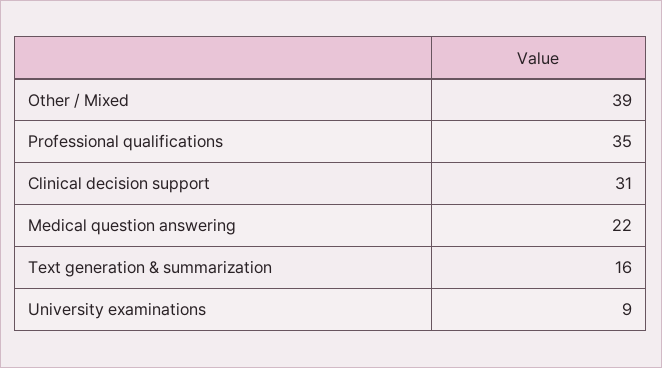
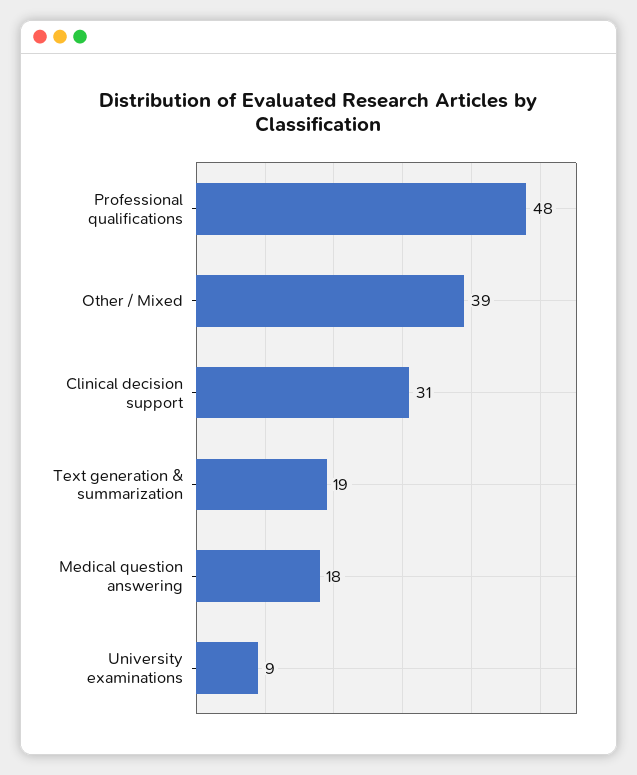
Professional qualifications: 35 -> 48
Medical question answering: 22 -> 18
Text generation & summarization: 16 -> 19

